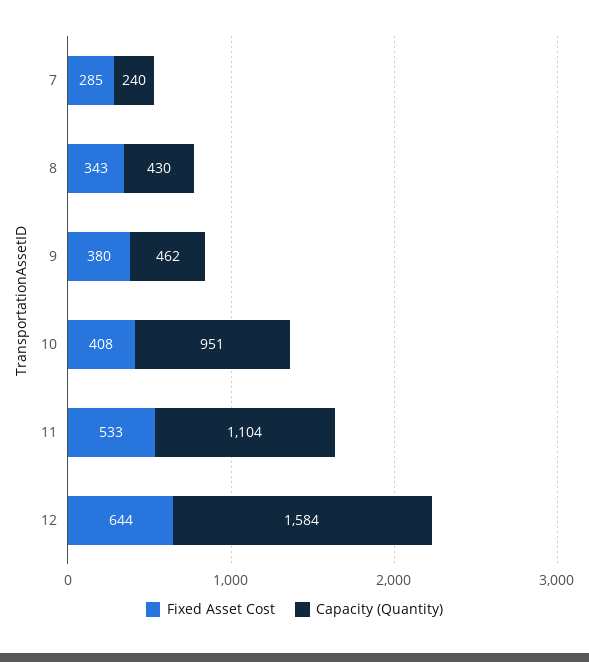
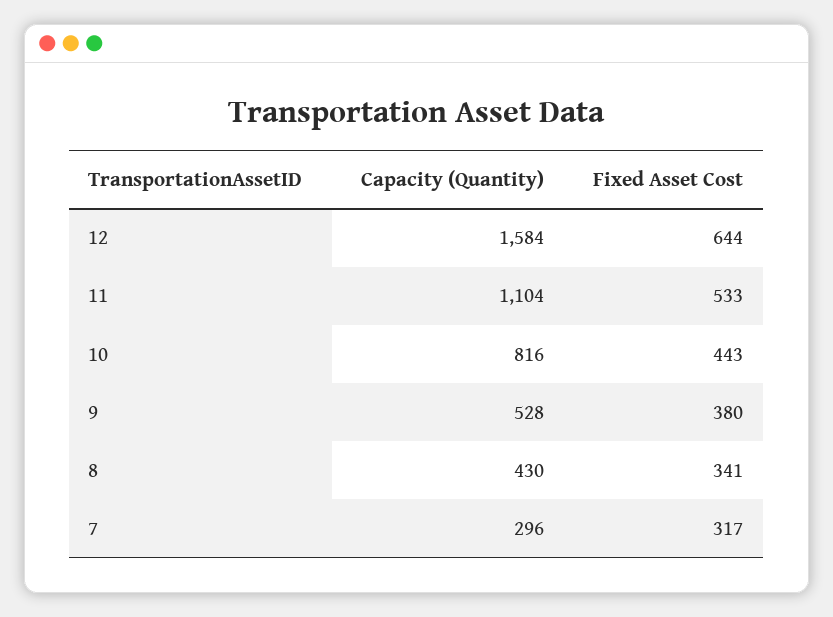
Fixed Asset Cost, 7: 285 -> 317
Capacity (Quantity), 7: 240 -> 296
Fixed Asset Cost, 8: 343 -> 341
Capacity (Quantity), 9: 462 -> 528
Fixed Asset Cost, 10: 408 -> 443
Capacity (Quantity), 10: 951 -> 816

